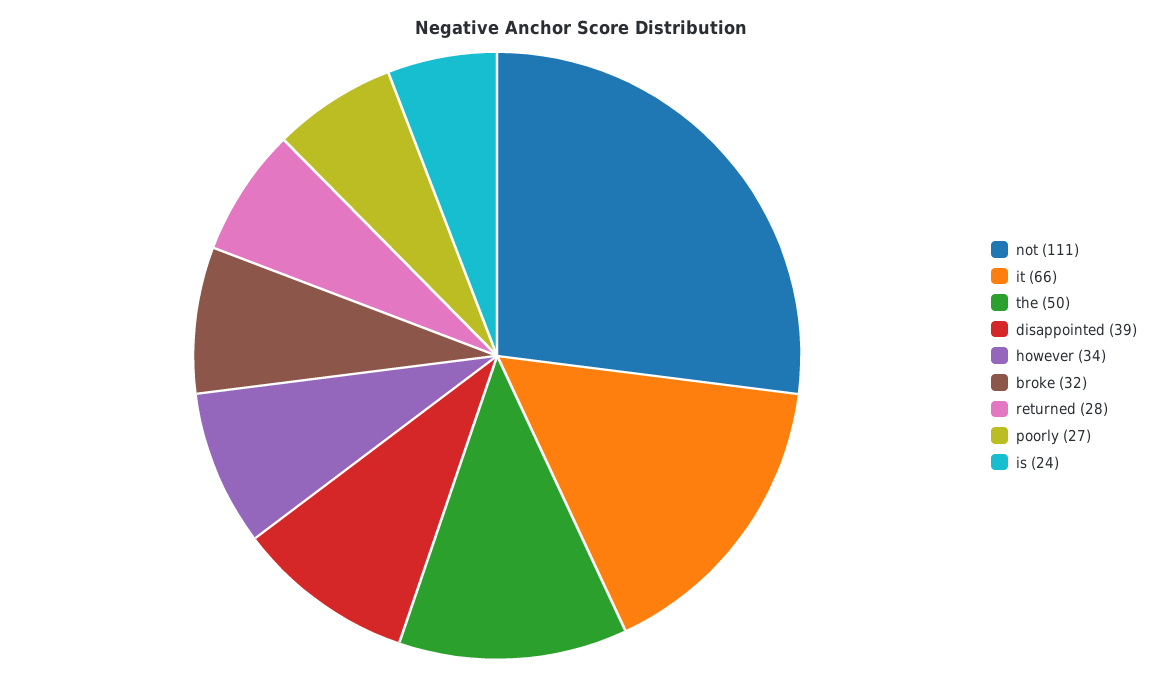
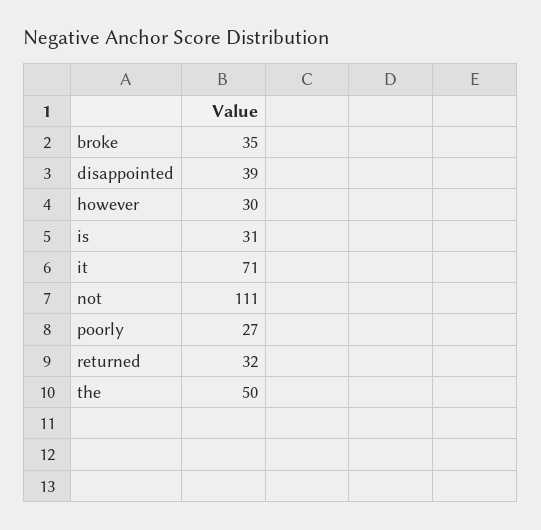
it: 66 -> 71
however: 34 -> 30
broke: 32 -> 35
returned: 28 -> 32
is: 24 -> 31

